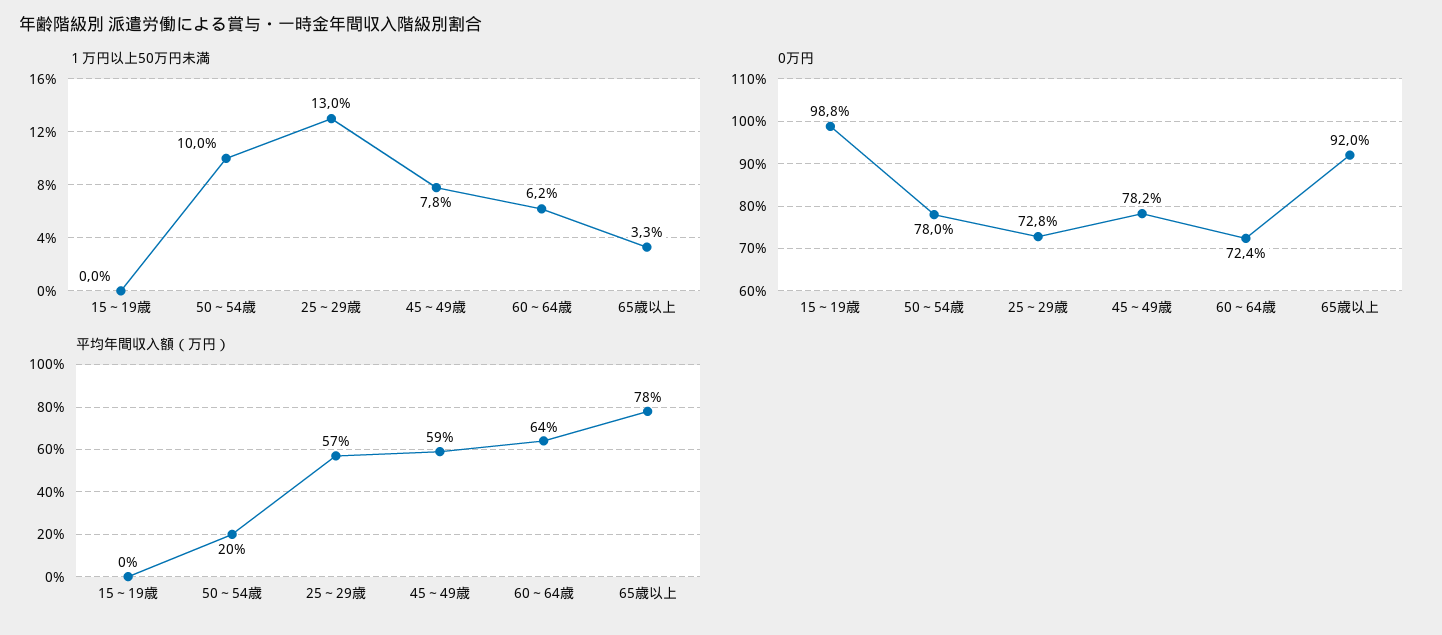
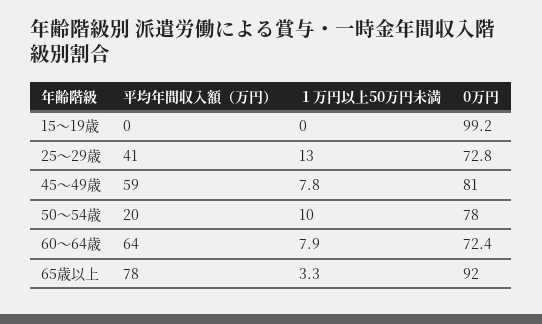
１万円以上50万円未満, 60～64歳: 6.2 -> 7.9
0万円, 15～19歳: 98.8 -> 99.2
0万円, 45～49歳: 78.2 -> 81
平均年間収入額（万円）, 25～29歳: 57 -> 41

